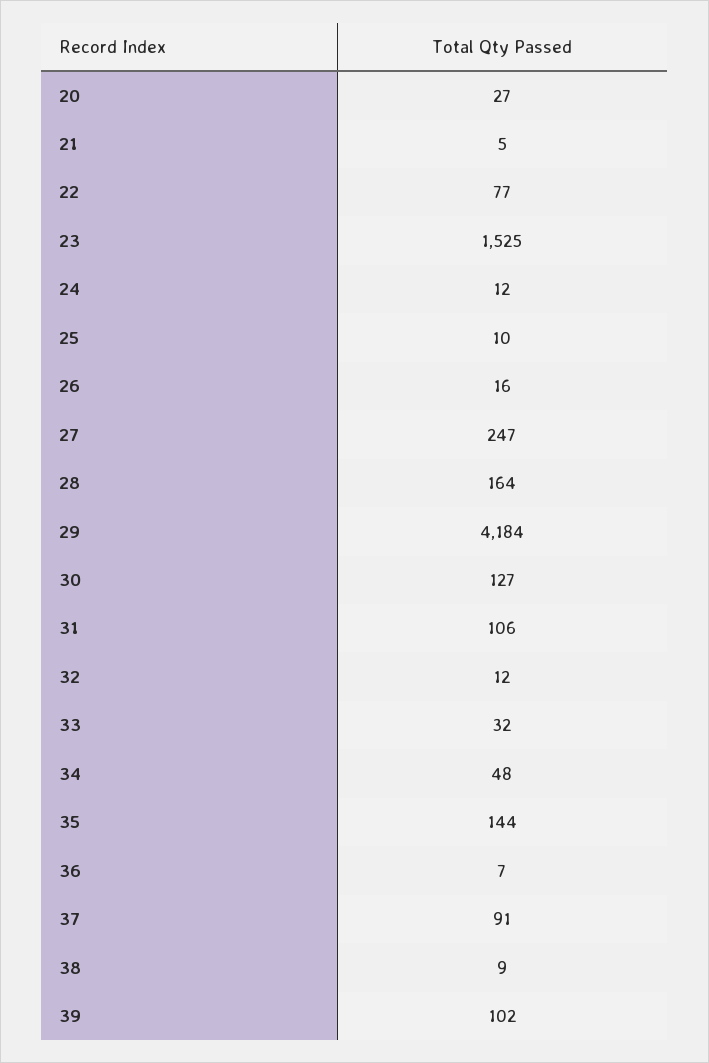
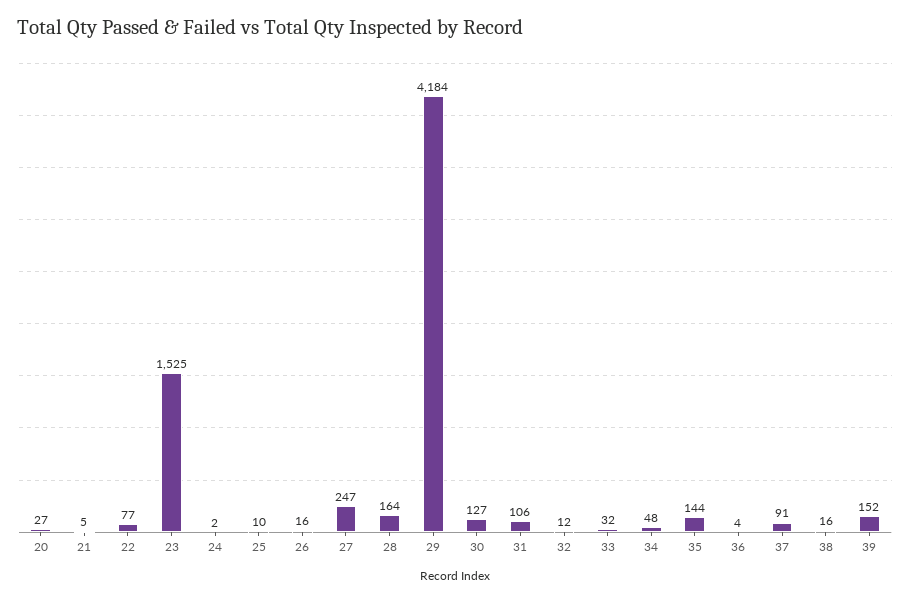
24: 12 -> 2
36: 7 -> 4
38: 9 -> 16
39: 102 -> 152

